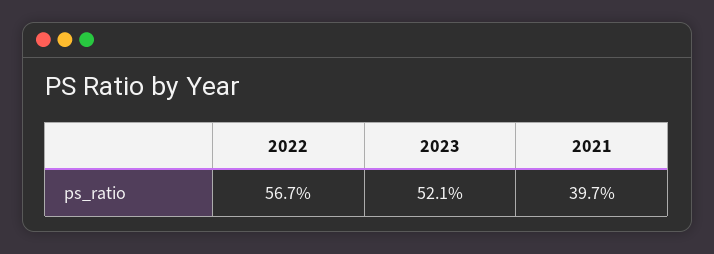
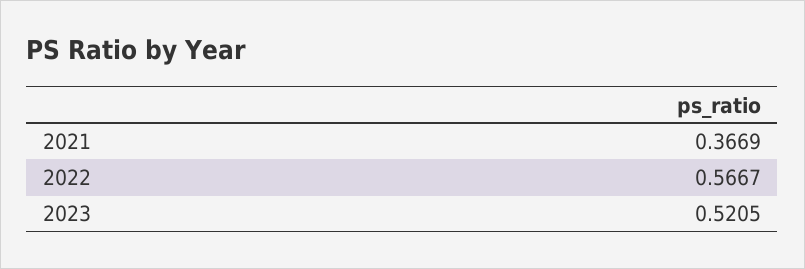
2021: 0.397 -> 0.3669

